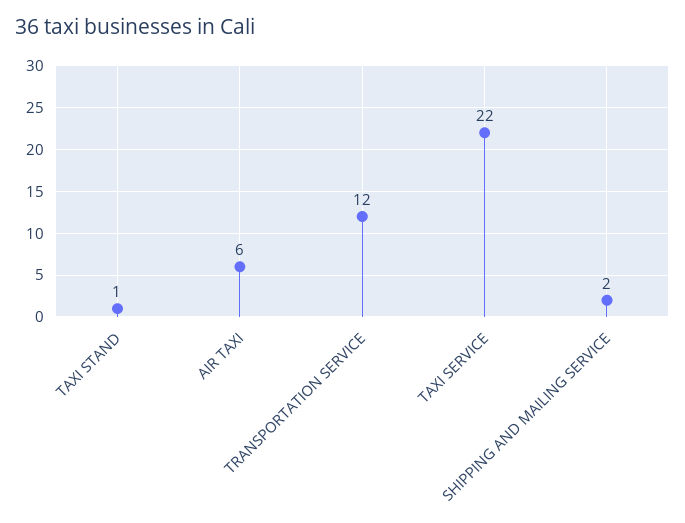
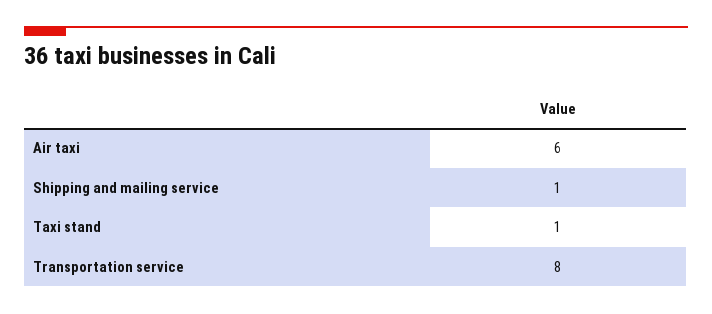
TRANSPORTATION SERVICE: 12 -> 8
TAXI SERVICE: 22 -> none
SHIPPING AND MAILING SERVICE: 2 -> 1

